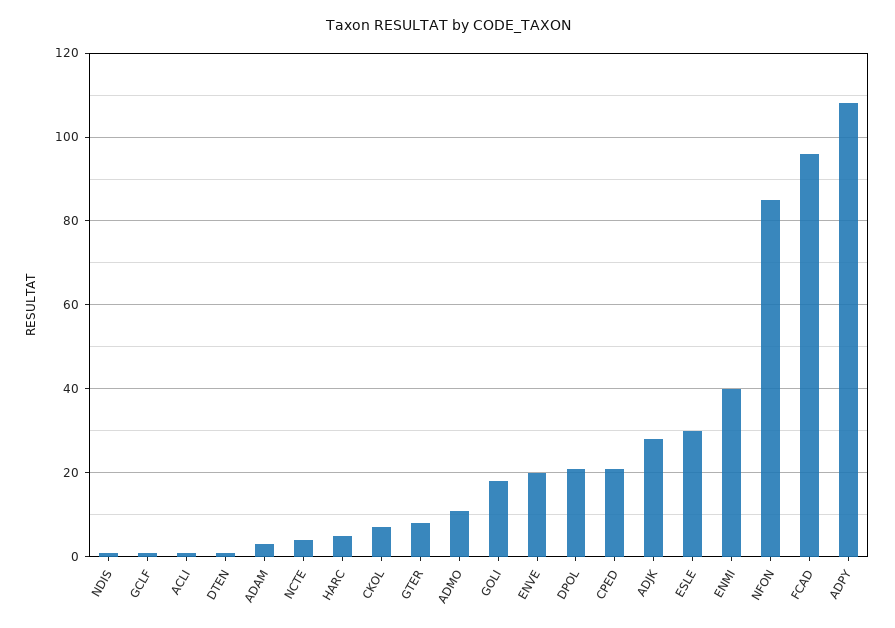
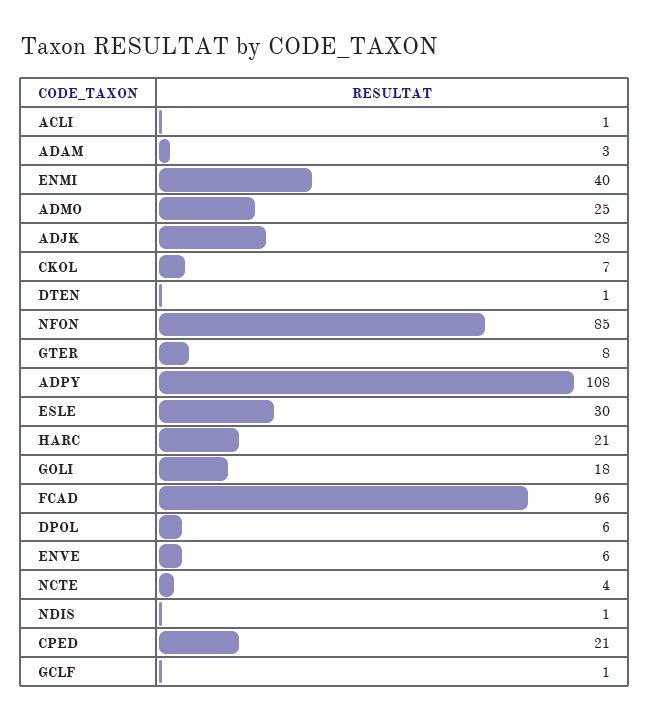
HARC: 5 -> 21
ADMO: 10 -> 25
ENVE: 20 -> 6
DPOL: 20 -> 6

